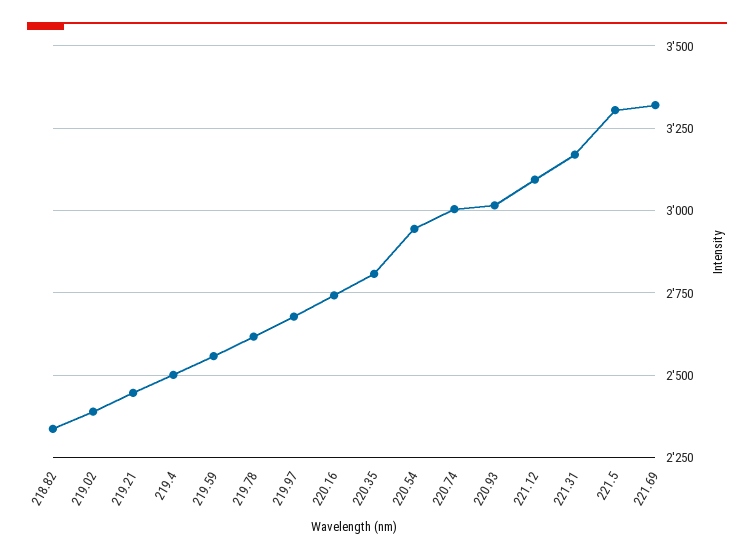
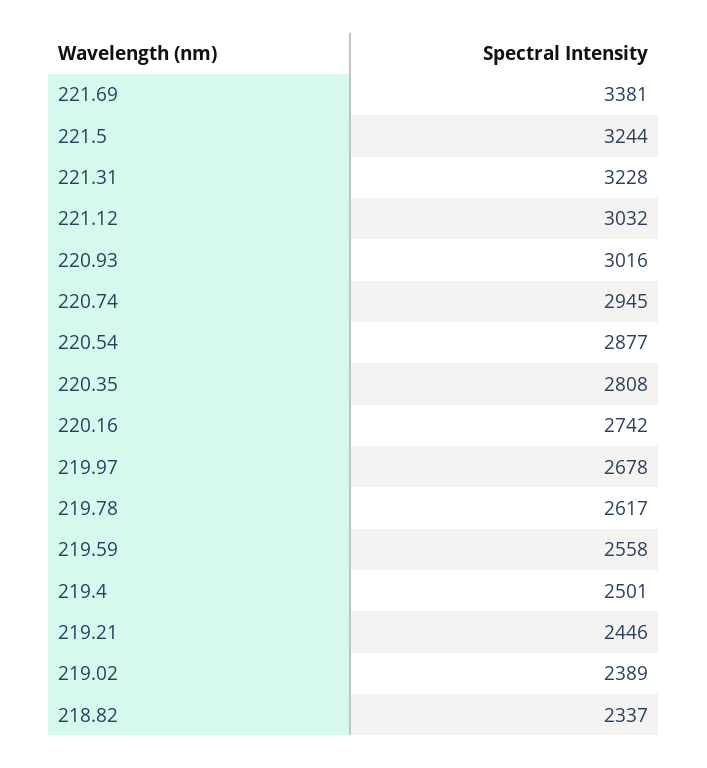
220.54: 2950 -> 2877
220.74: 3000 -> 2945
221.12: 3100 -> 3032
221.31: 3175 -> 3228
221.5: 3300 -> 3244
221.69: 3325 -> 3381

